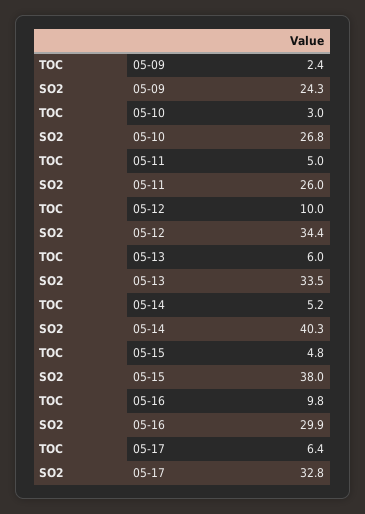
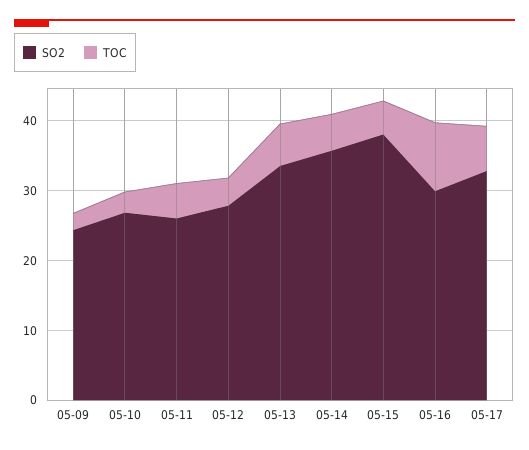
TOC, 05-12: 10 -> 4
SO2, 05-12: 34.4 -> 28
SO2, 05-14: 40.3 -> 36

